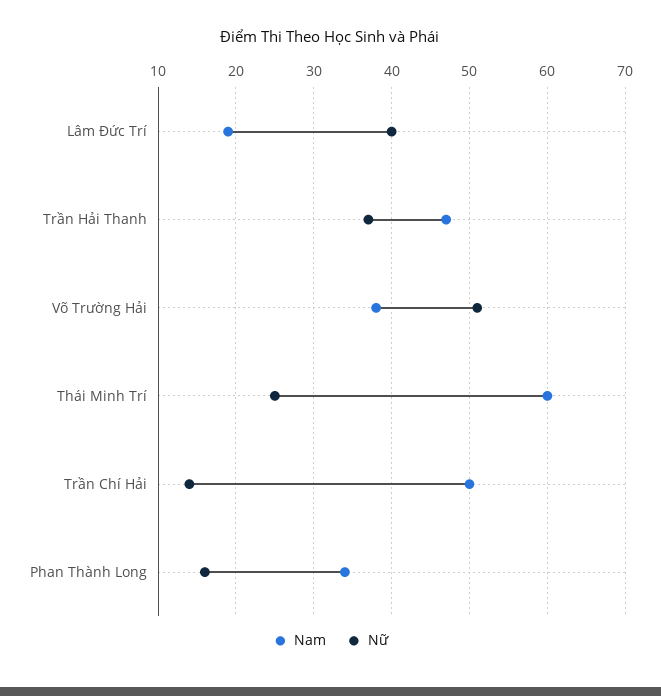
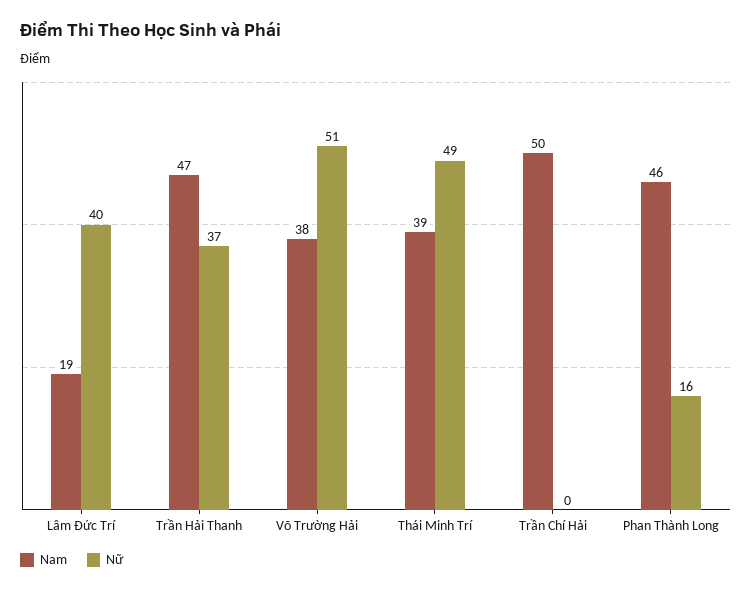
Nam, Thái Minh Trí: 60 -> 39
Nữ, Thái Minh Trí: 25 -> 49
Nữ, Trần Chí Hải: 14 -> 0
Nam, Phan Thành Long: 34 -> 46

